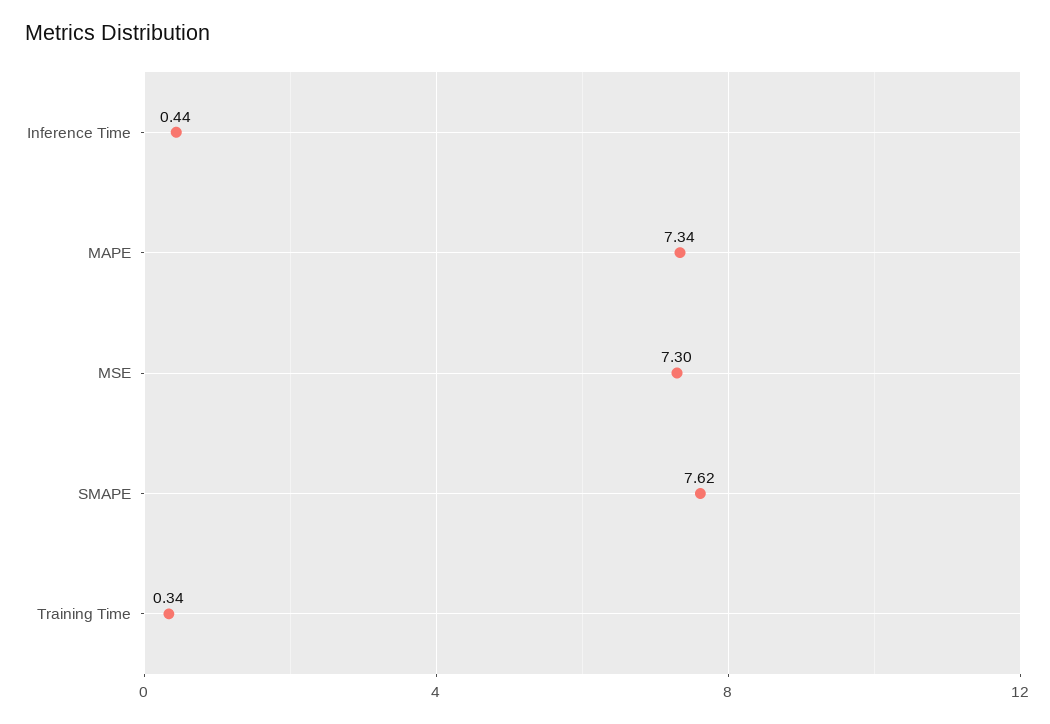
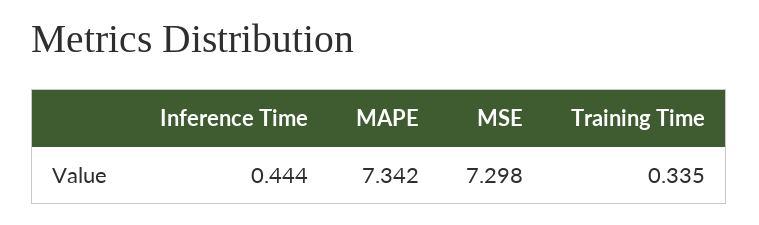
SMAPE: 7.62 -> none

